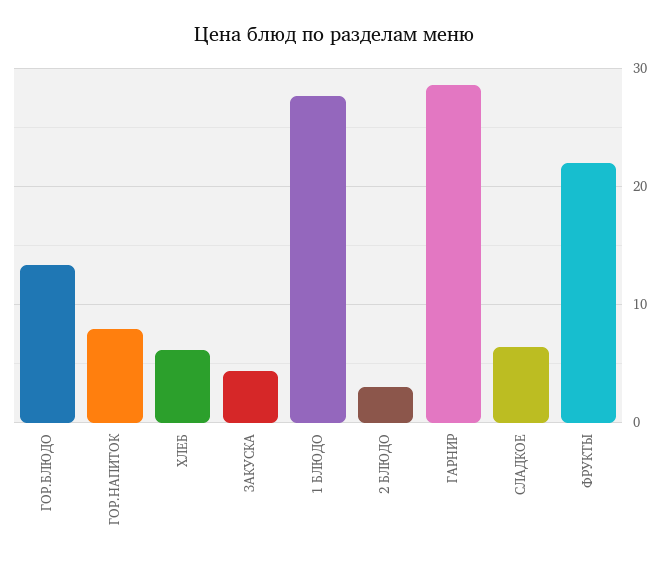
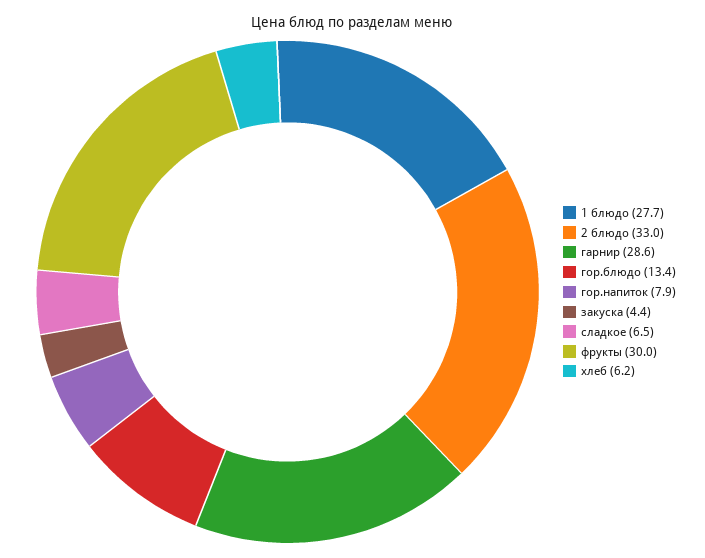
2 БЛЮДО: 3 -> 33
ФРУКТЫ: 22 -> 30

